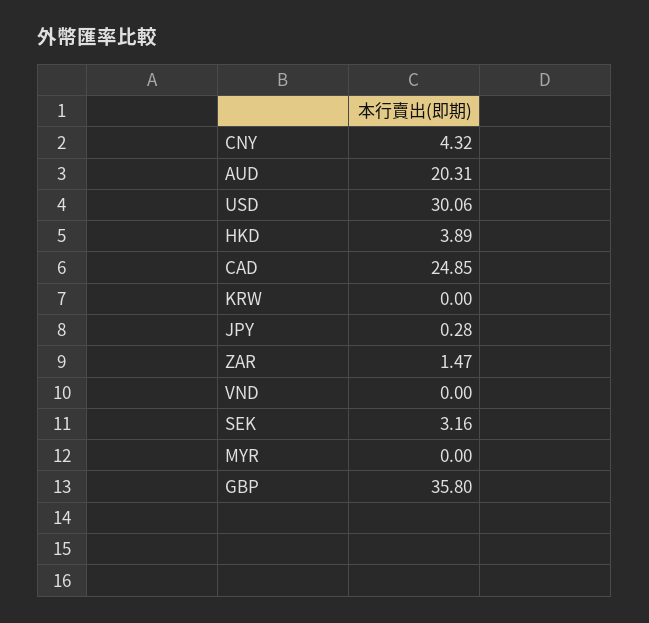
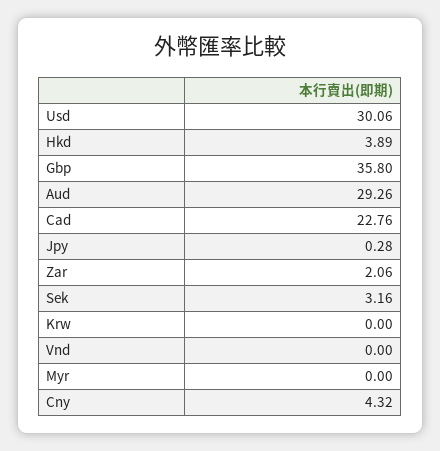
AUD: 20.31 -> 29.26
CAD: 24.85 -> 22.76
ZAR: 1.47 -> 2.06

